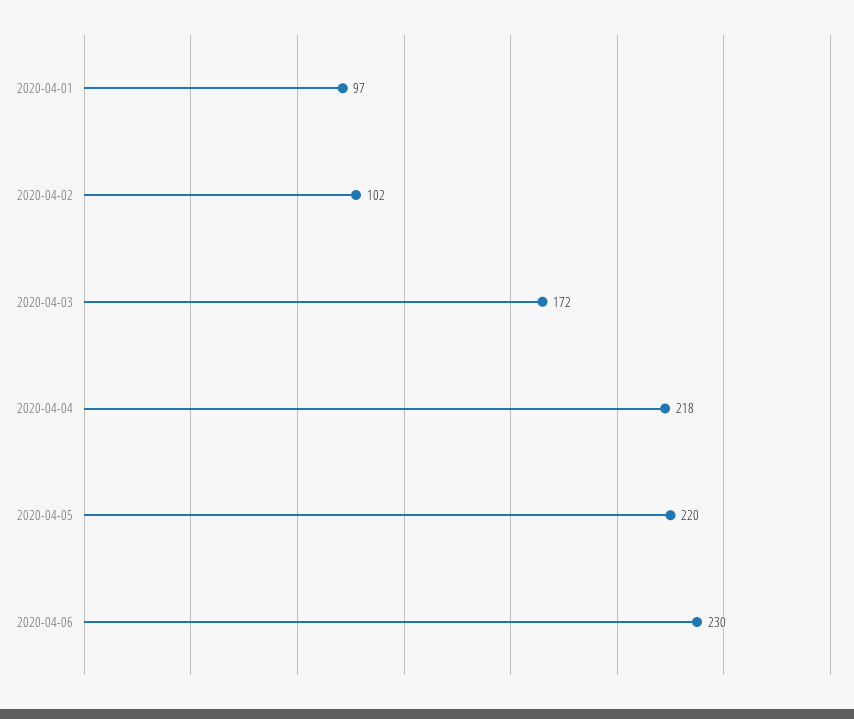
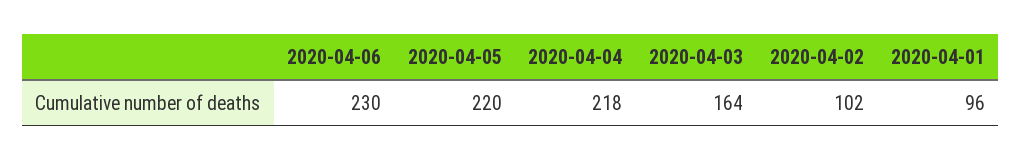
2020-04-01: 97 -> 96
2020-04-03: 172 -> 164

